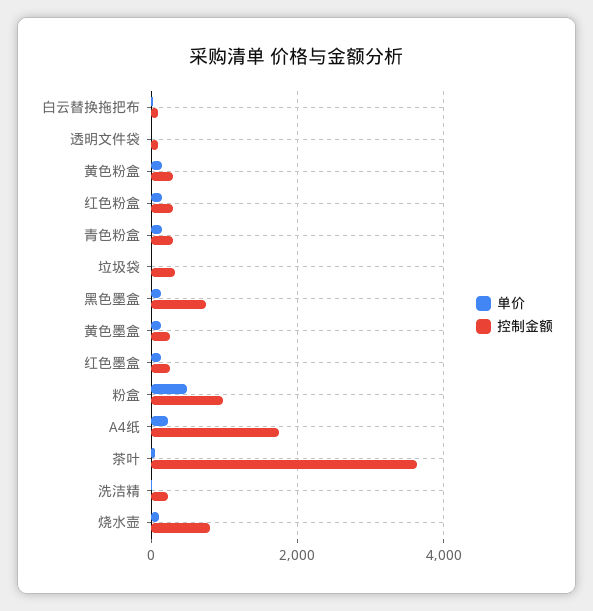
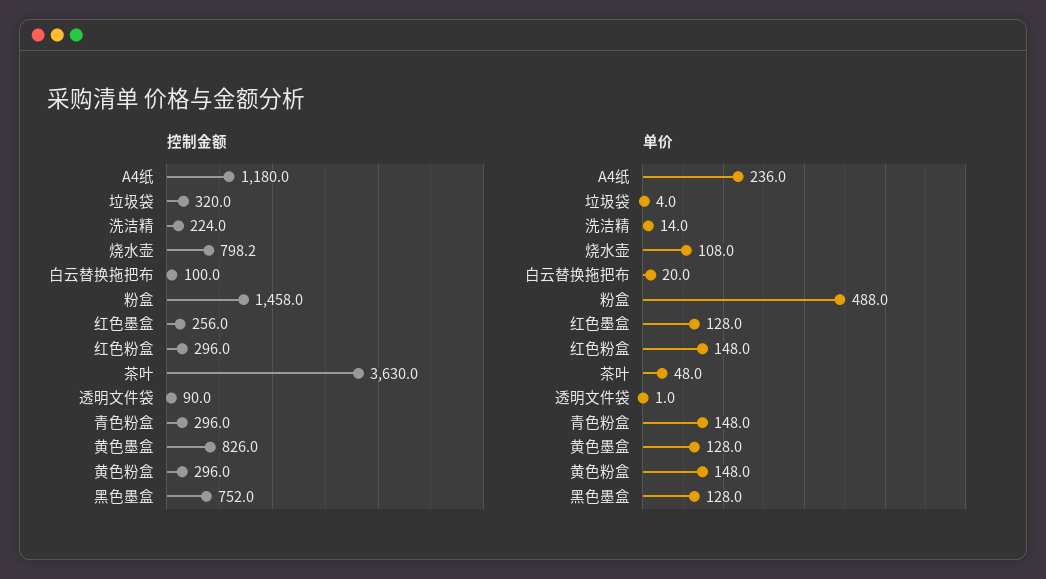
控制金额, 黄色墨盒: 200 -> 826
控制金额, 粉盒: 1000 -> 1458
控制金额, A4纸: 1800 -> 1180

